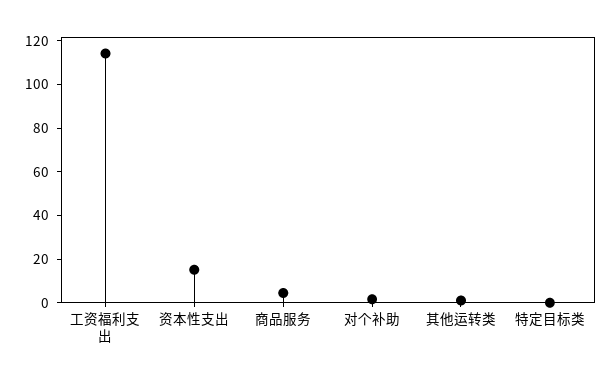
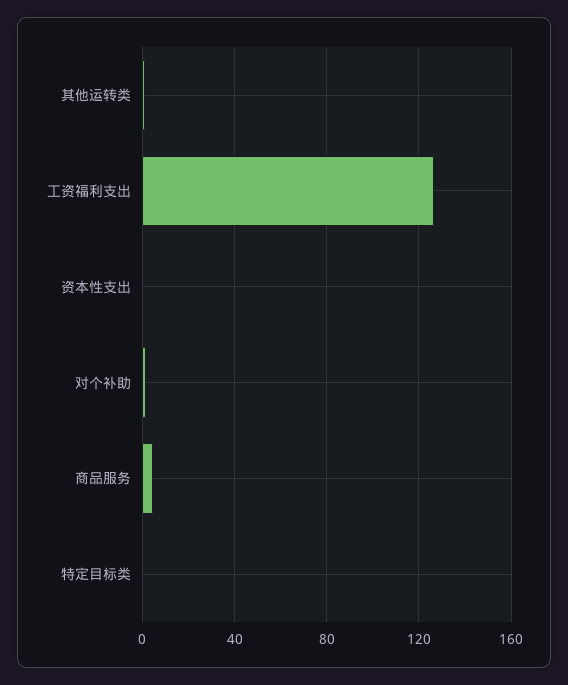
工资福利支出: 115 -> 125
资本性支出: 15 -> 0

